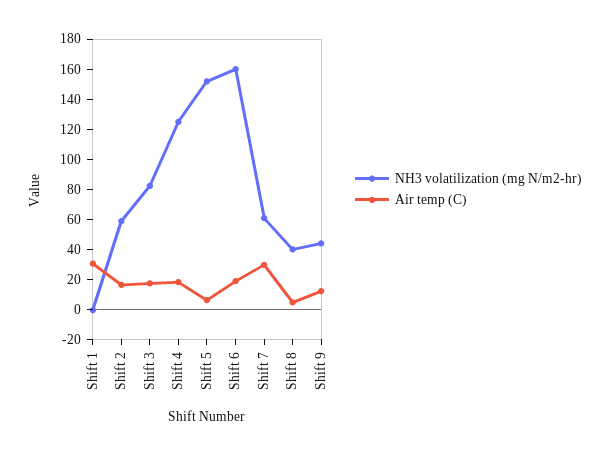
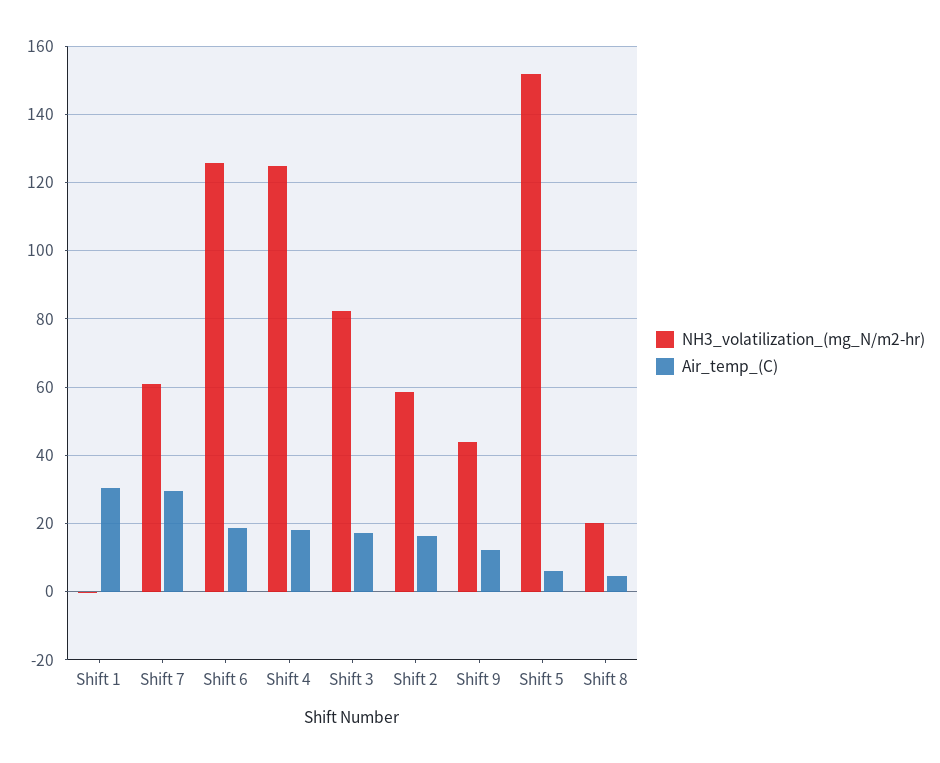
NH3 volatilization (mg N/m2-hr), Shift 6: 160 -> 126
NH3 volatilization (mg N/m2-hr), Shift 8: 40 -> 20

